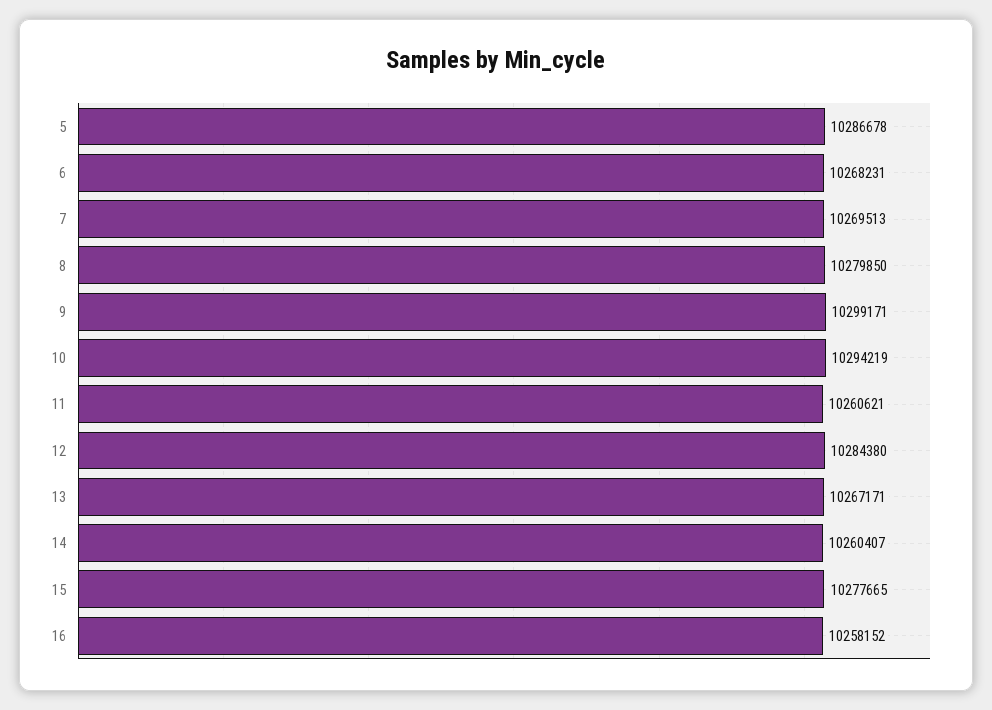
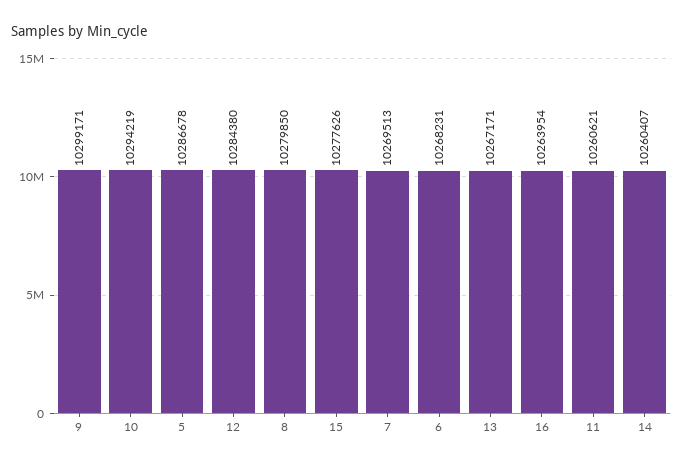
15: 10277665 -> 10277626
16: 10258152 -> 10263954

